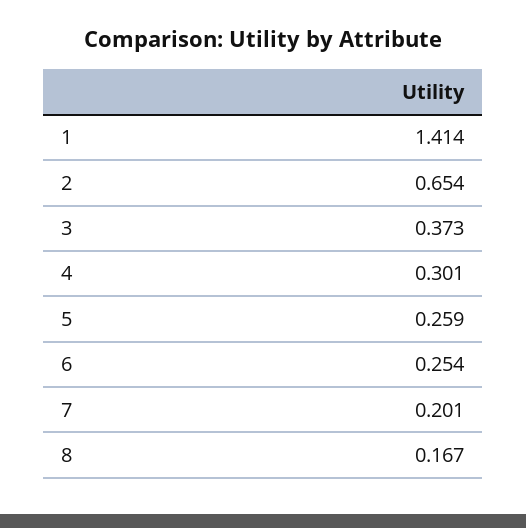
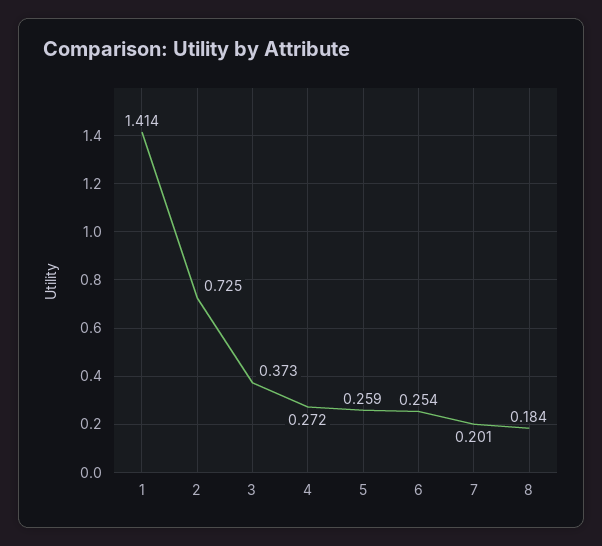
2: 0.654 -> 0.725
4: 0.301 -> 0.272
8: 0.167 -> 0.184

